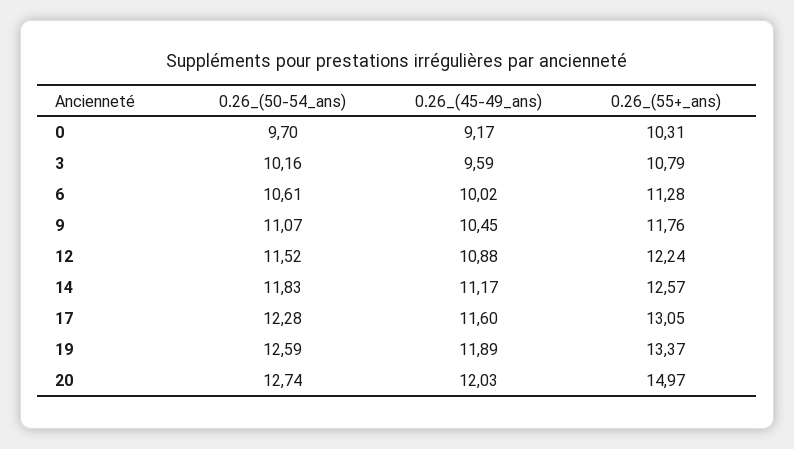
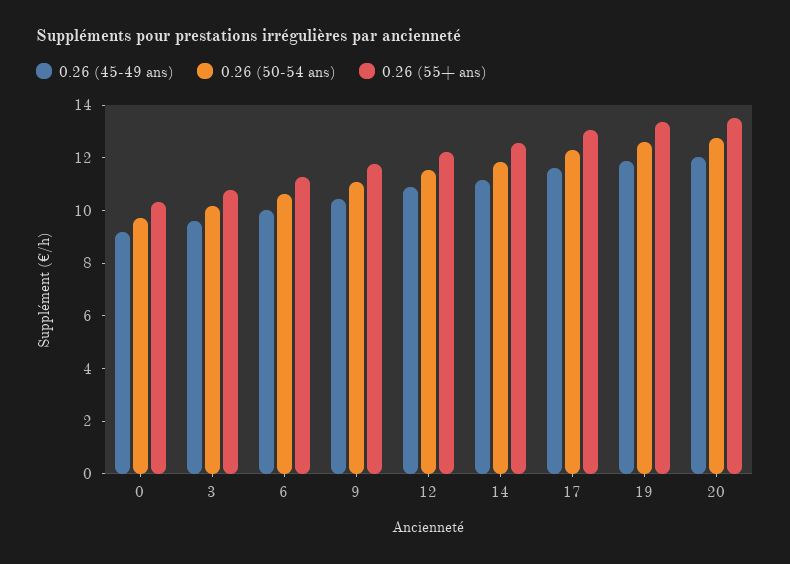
0.26_(55+_ans), 20: 14.97 -> 13.5

